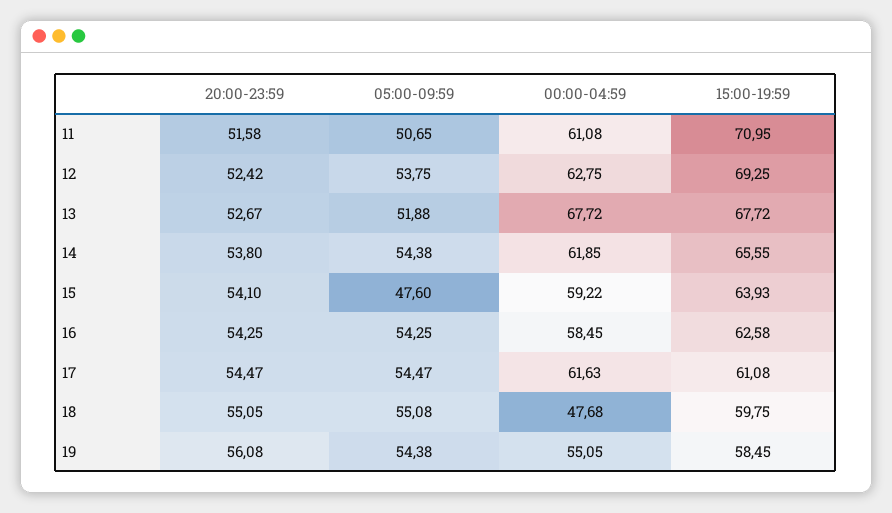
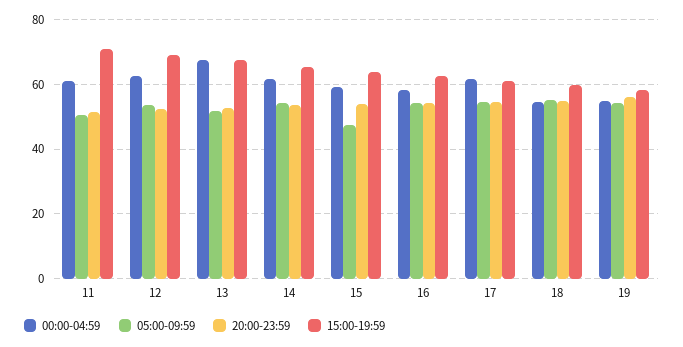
00:00-04:59, 18: 47.68 -> 54

